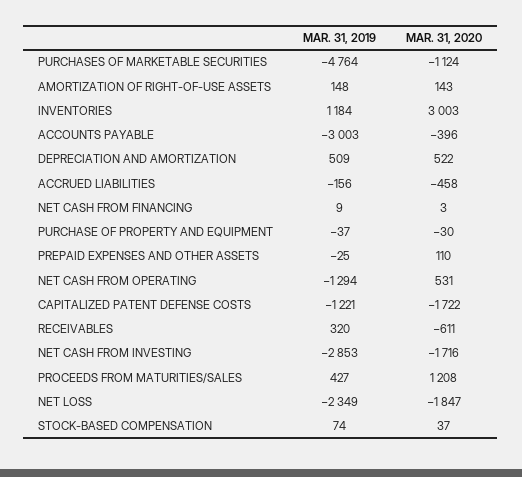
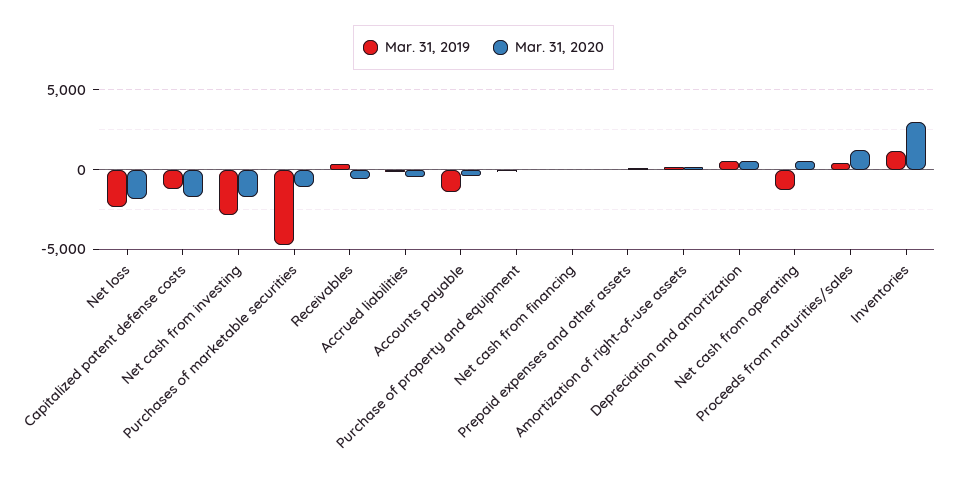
MAR. 31, 2019, ACCOUNTS PAYABLE: -3003 -> -1500
MAR. 31, 2019, STOCK-BASED COMPENSATION: 74 -> none
MAR. 31, 2020, STOCK-BASED COMPENSATION: 37 -> none

